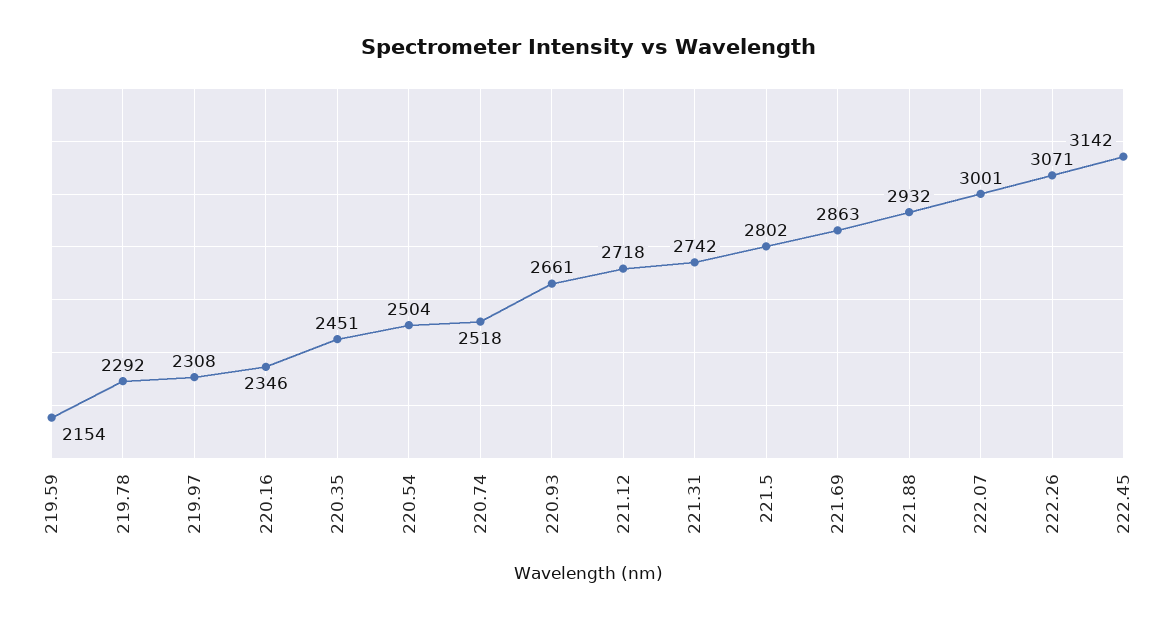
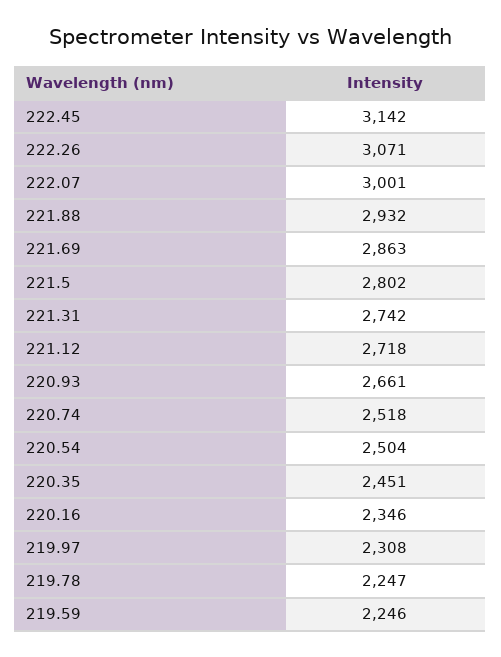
219.59: 2154 -> 2246
219.78: 2292 -> 2247

